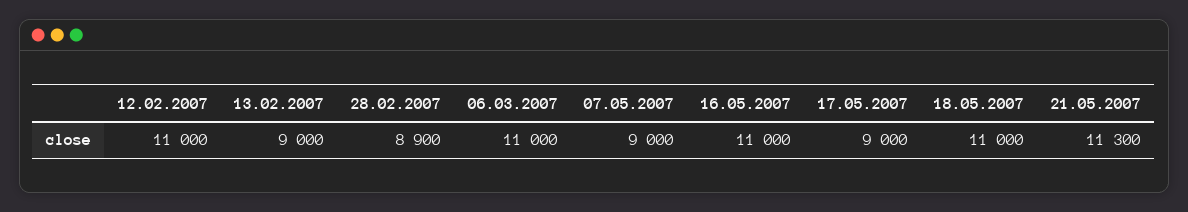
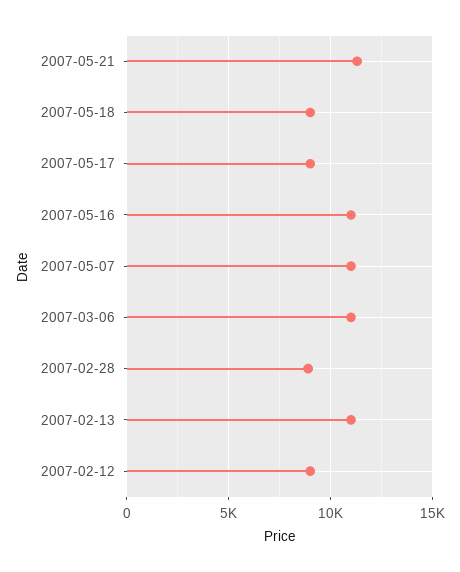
12.02.2007: 11000 -> 9000
13.02.2007: 9000 -> 11000
07.05.2007: 9000 -> 11000
18.05.2007: 11000 -> 9000

